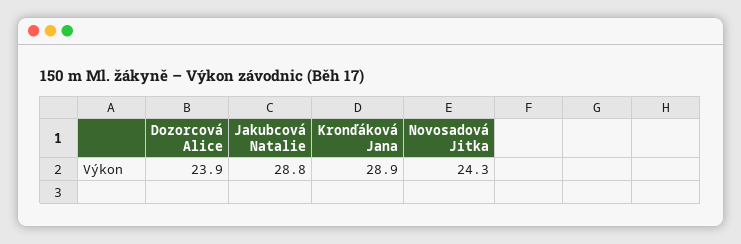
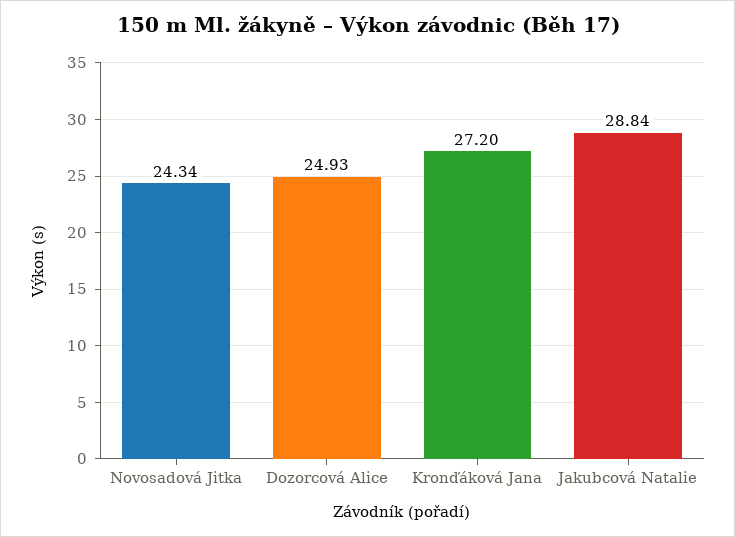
Dozorcová Alice: 23.9 -> 24.93
Kronďáková Jana: 28.9 -> 27.2

